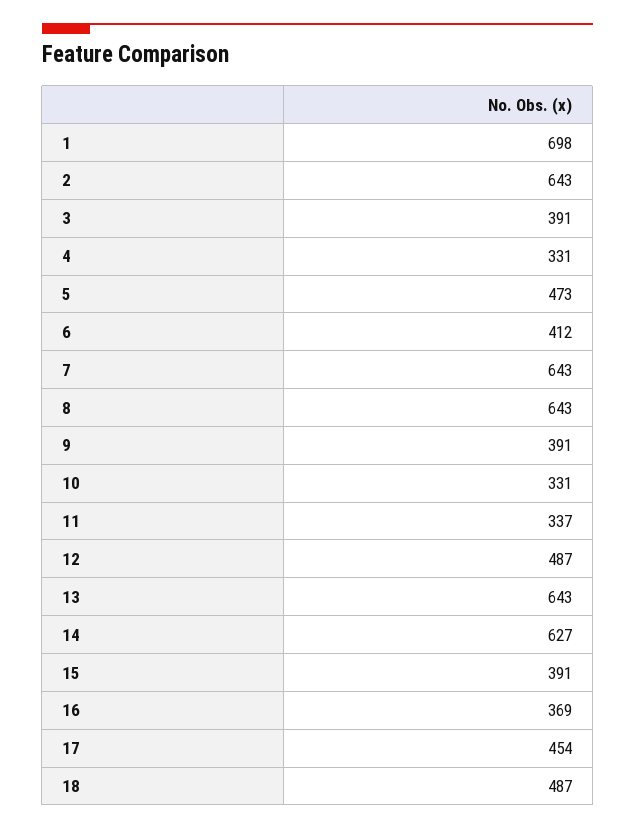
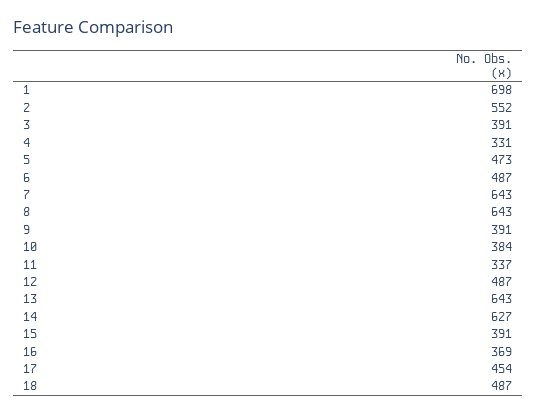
2: 643 -> 552
6: 412 -> 487
10: 331 -> 384

